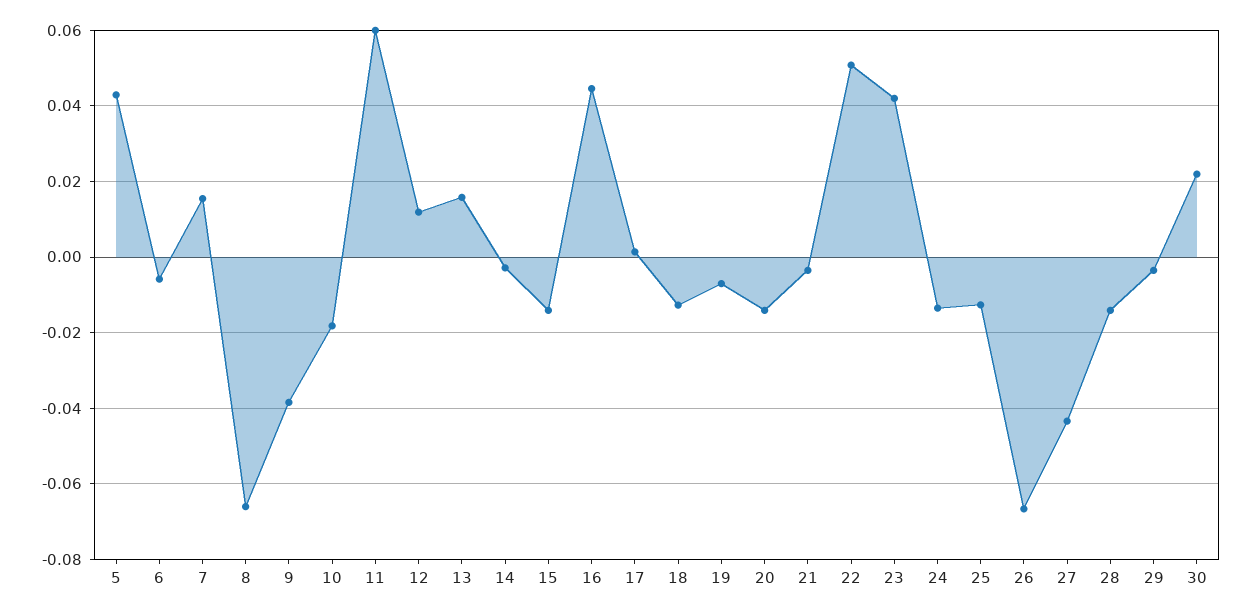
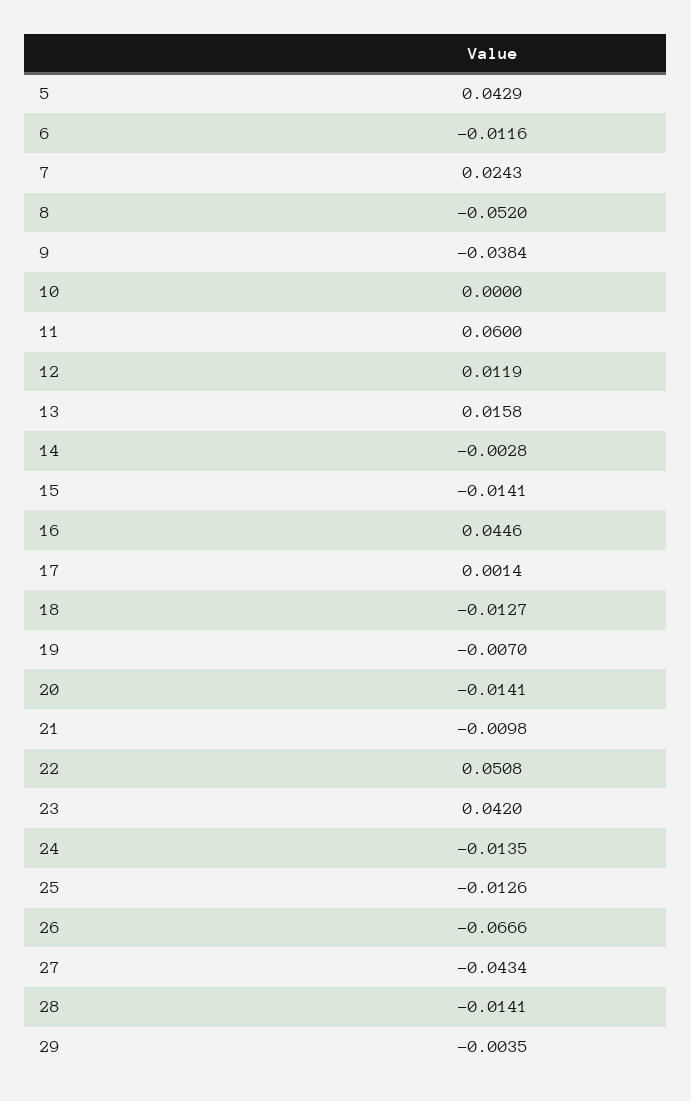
6: -0.006 -> -0.0116
7: 0.016 -> 0.0243
8: -0.066 -> -0.052
10: -0.018 -> 0
21: -0.004 -> -0.0098
30: 0.022 -> none

